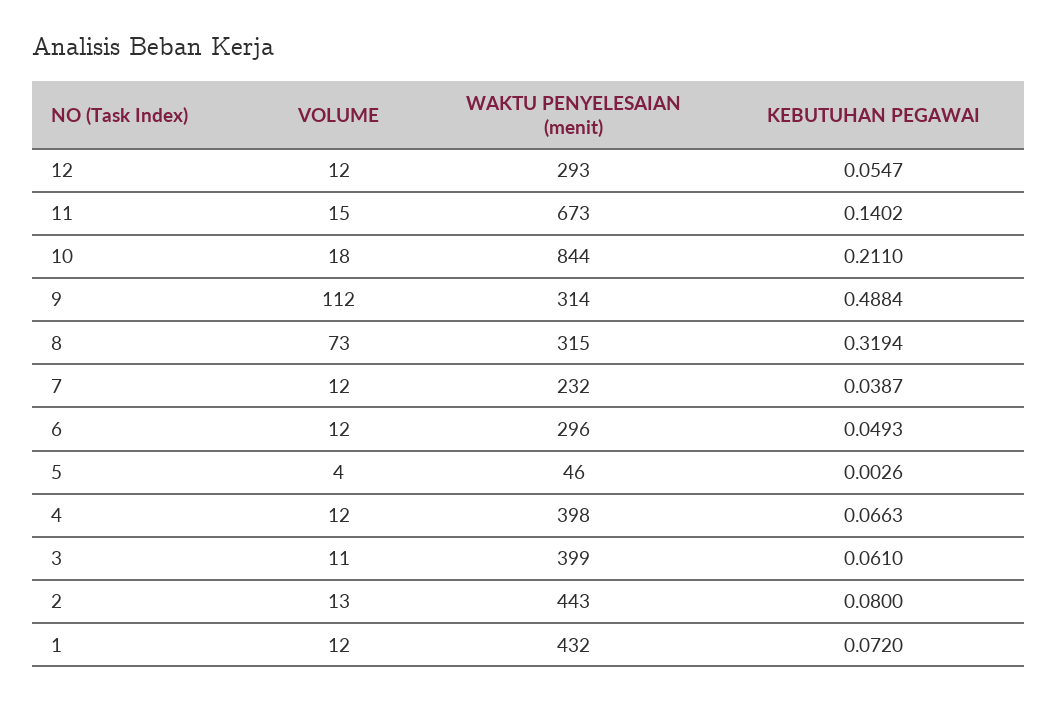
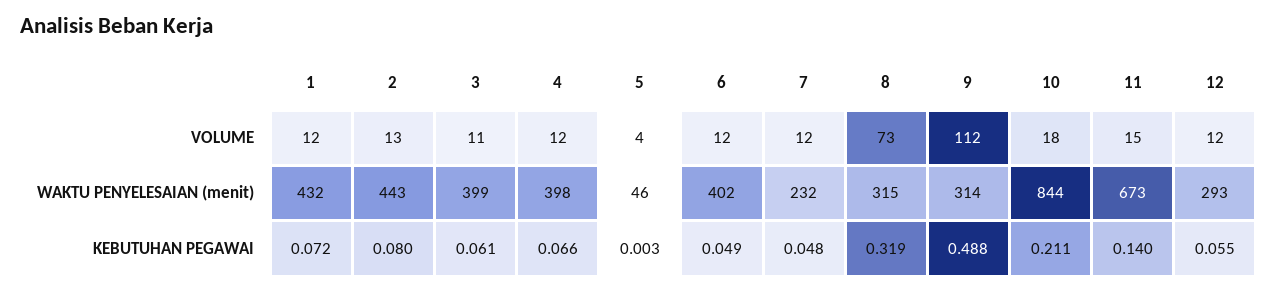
KEBUTUHAN PEGAWAI, 7: 0.0387 -> 0.048
WAKTU PENYELESAIAN (menit), 6: 296 -> 402

